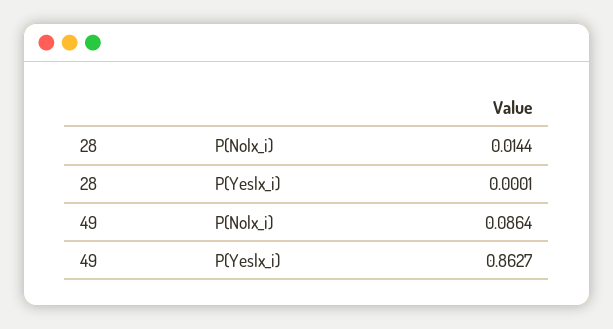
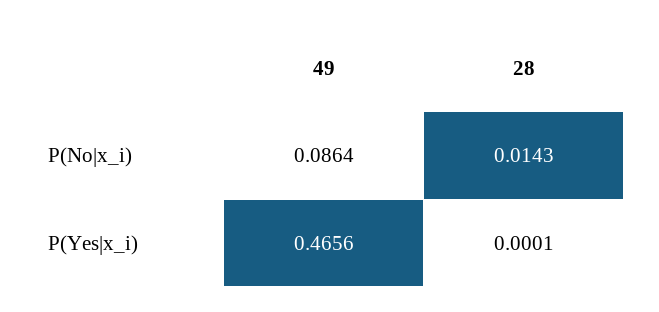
28, P(No|x_i): 0.0144 -> 0.0143
49, P(Yes|x_i): 0.8627 -> 0.4656

